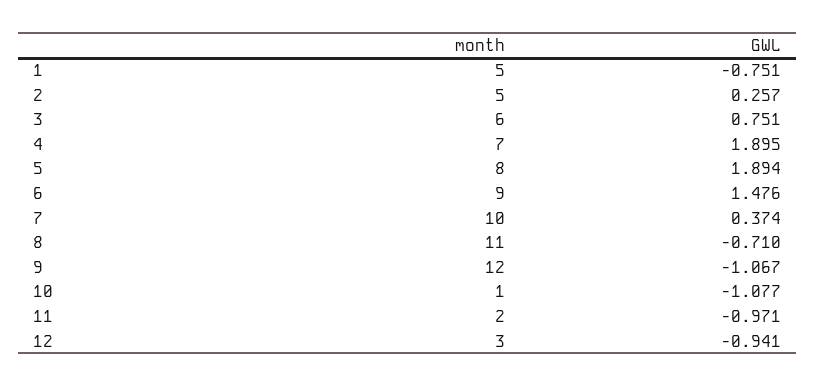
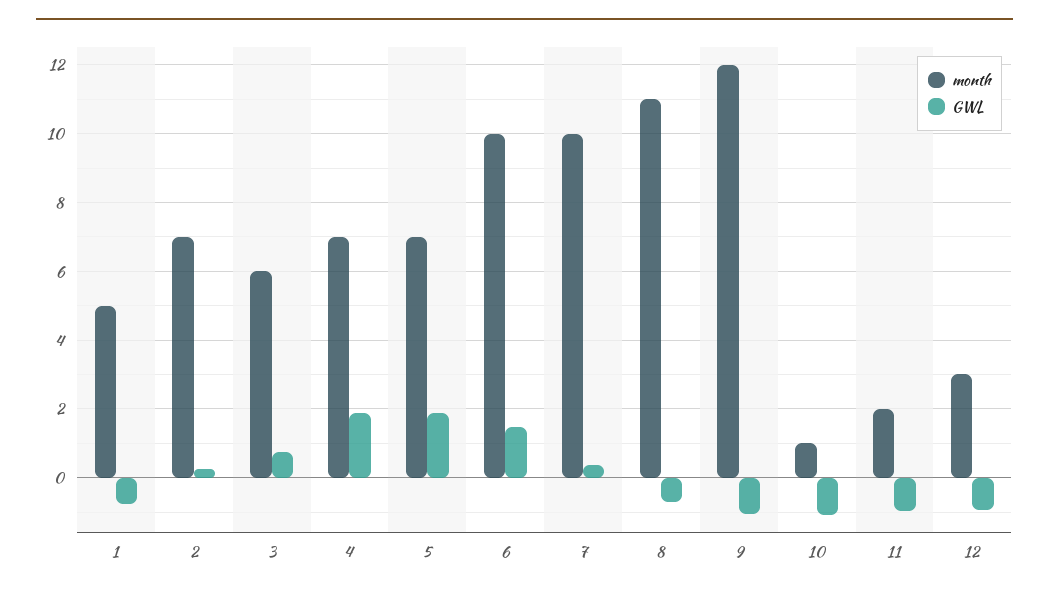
month, 2: 5 -> 7
month, 5: 8 -> 7
month, 6: 9 -> 10

